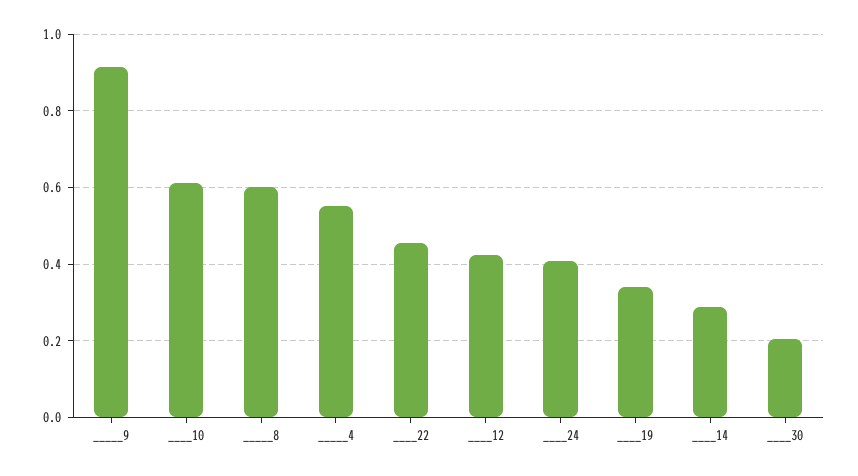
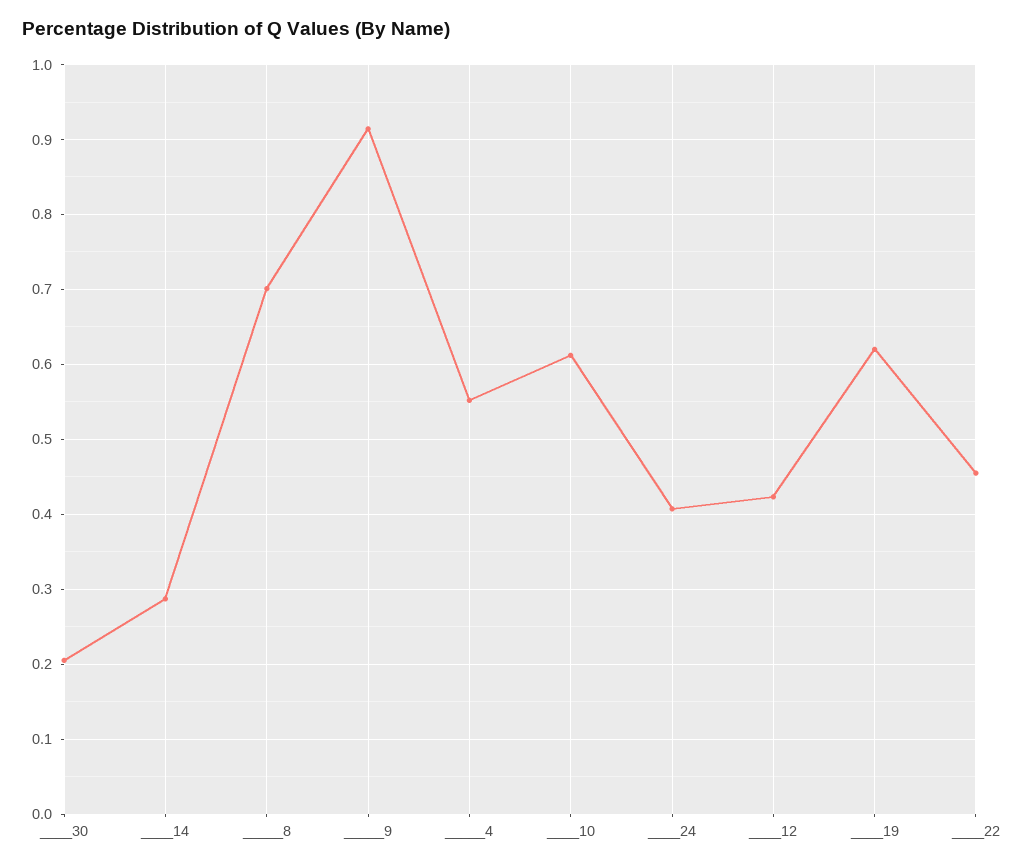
_____8: 0.6 -> 0.7
____19: 0.34 -> 0.62

